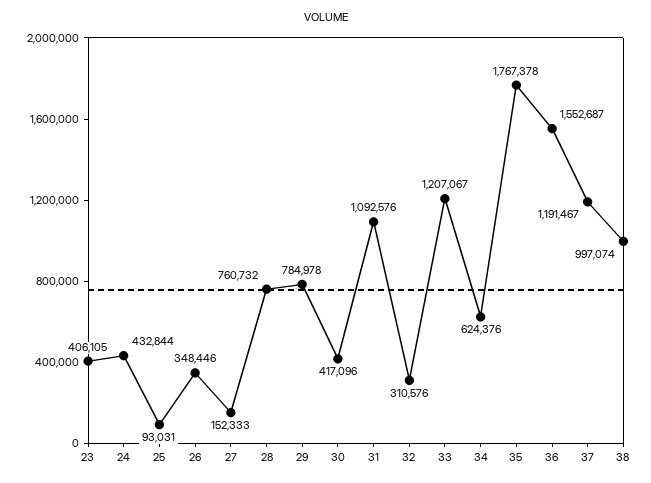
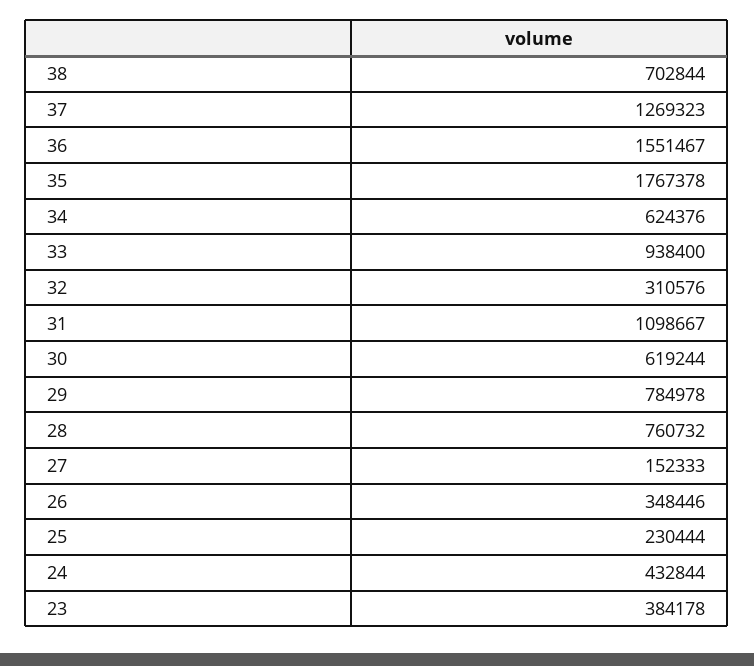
23: 406105 -> 384178
25: 93031 -> 230444
30: 417096 -> 619244
31: 1092576 -> 1098667
33: 1207067 -> 938400
36: 1552687 -> 1551467
37: 1191467 -> 1269323
38: 997074 -> 702844

